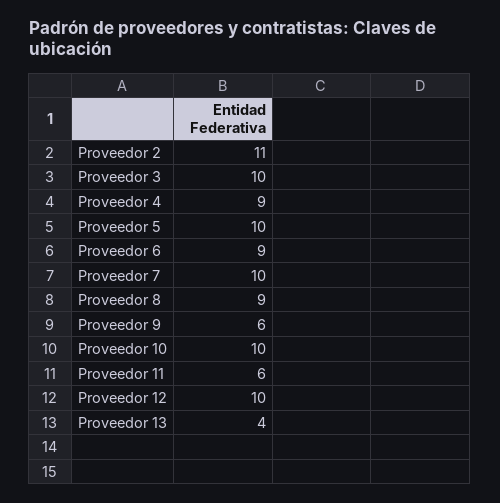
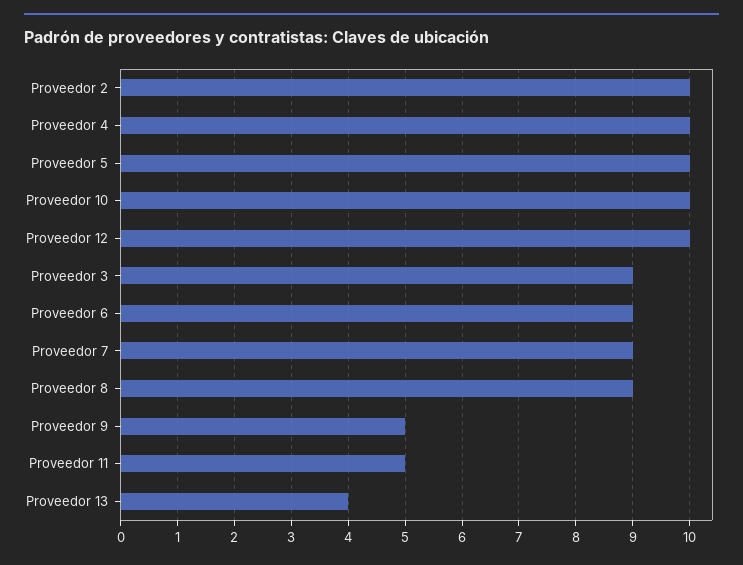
Proveedor 2: 11 -> 10
Proveedor 3: 10 -> 9
Proveedor 4: 9 -> 10
Proveedor 7: 10 -> 9
Proveedor 9: 6 -> 5
Proveedor 11: 6 -> 5

